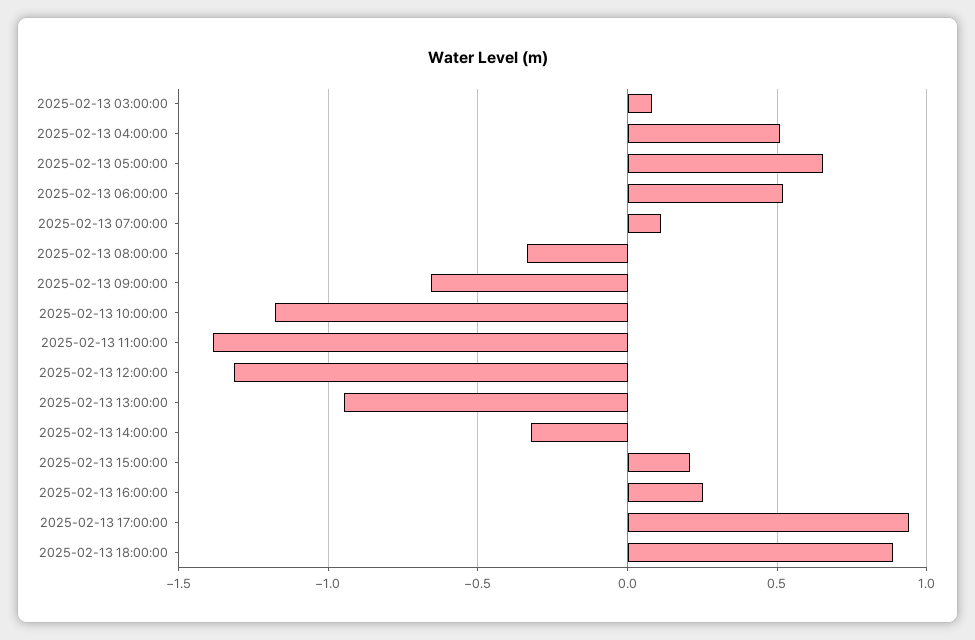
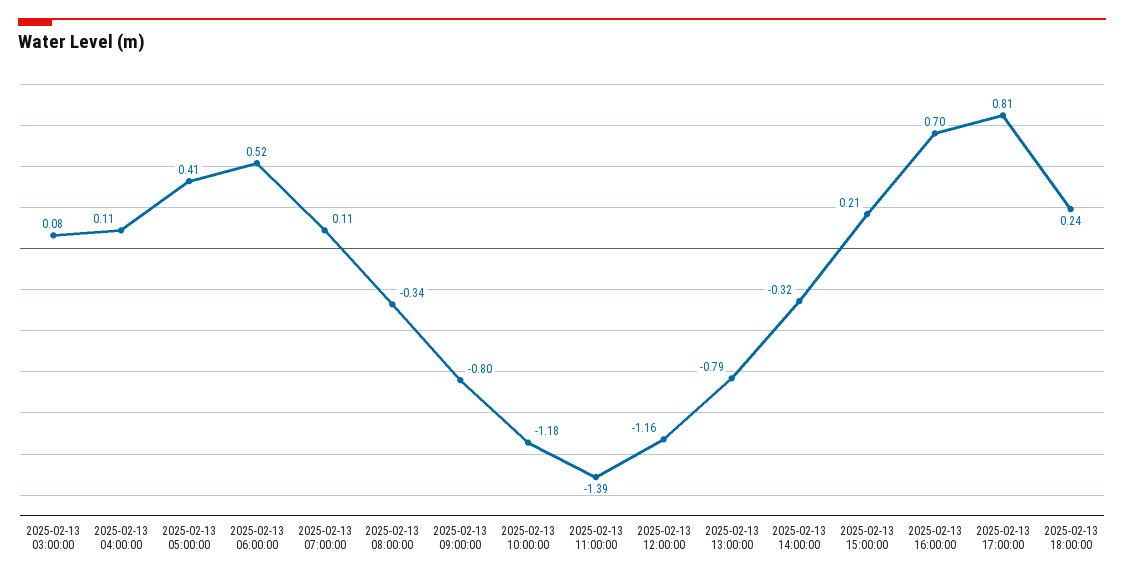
2025-02-13 04:00:00: 0.5 -> 0.11
2025-02-13 05:00:00: 0.65 -> 0.41
2025-02-13 09:00:00: -0.65 -> -0.8
2025-02-13 12:00:00: -1.3 -> -1.16
2025-02-13 13:00:00: -0.95 -> -0.79
2025-02-13 16:00:00: 0.25 -> 0.7
2025-02-13 17:00:00: 0.95 -> 0.81
2025-02-13 18:00:00: 0.9 -> 0.24

